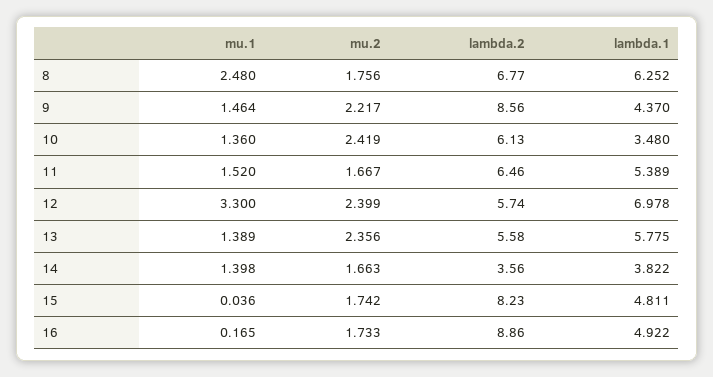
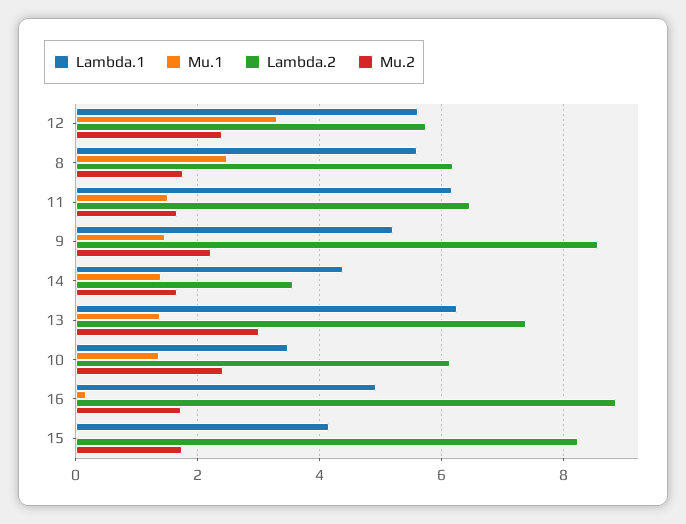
lambda.2, 8: 6.77 -> 6.2
lambda.1, 8: 6.252 -> 5.6
lambda.1, 9: 4.37 -> 5.2
lambda.1, 11: 5.389 -> 6.2
lambda.1, 12: 6.978 -> 5.6
mu.2, 13: 2.356 -> 3
lambda.2, 13: 5.58 -> 7.4
lambda.1, 13: 5.775 -> 6.2
lambda.1, 14: 3.822 -> 4.4
lambda.1, 15: 4.811 -> 4.2

